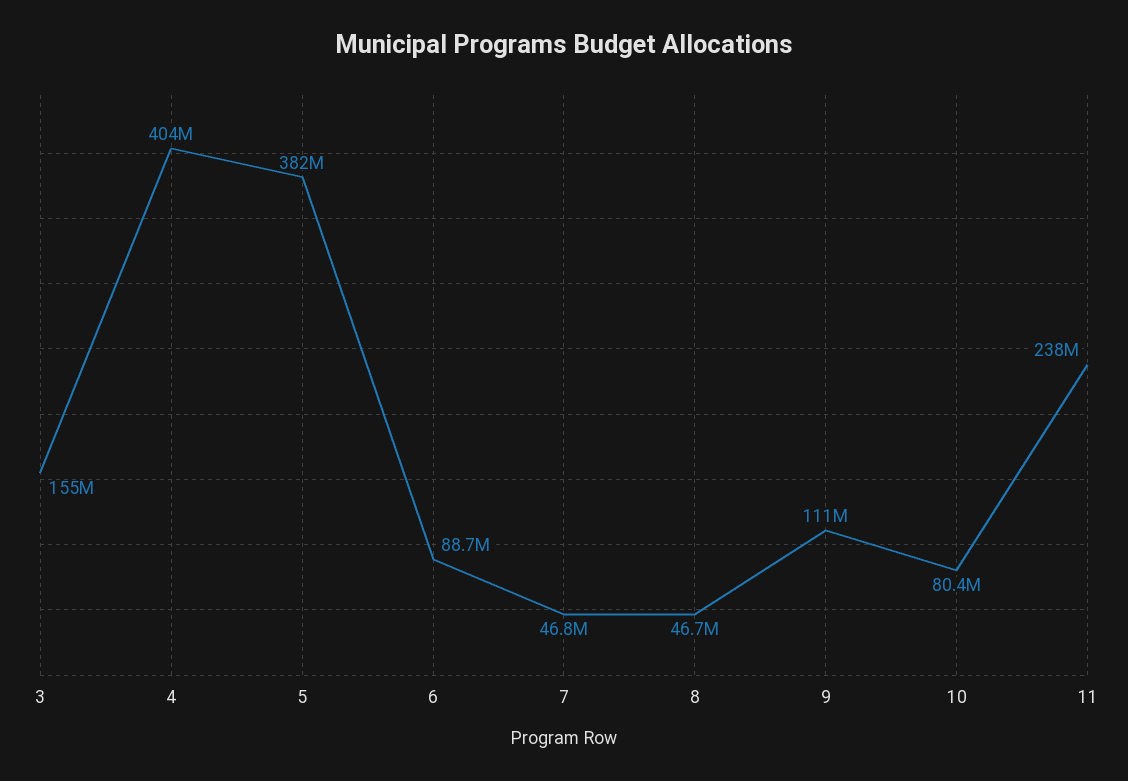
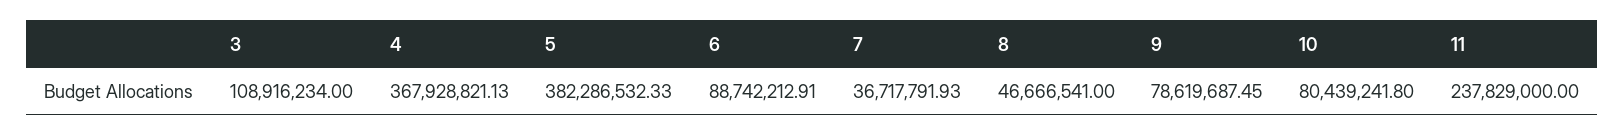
3: 155000000 -> 108916234
4: 404000000 -> 367928821.13
7: 46800000 -> 36717791.93
9: 111000000 -> 78619687.45

